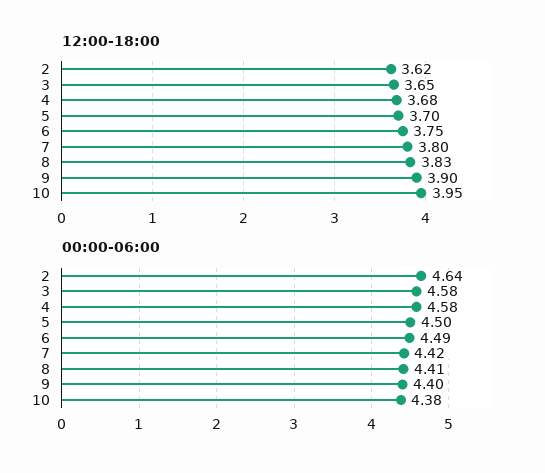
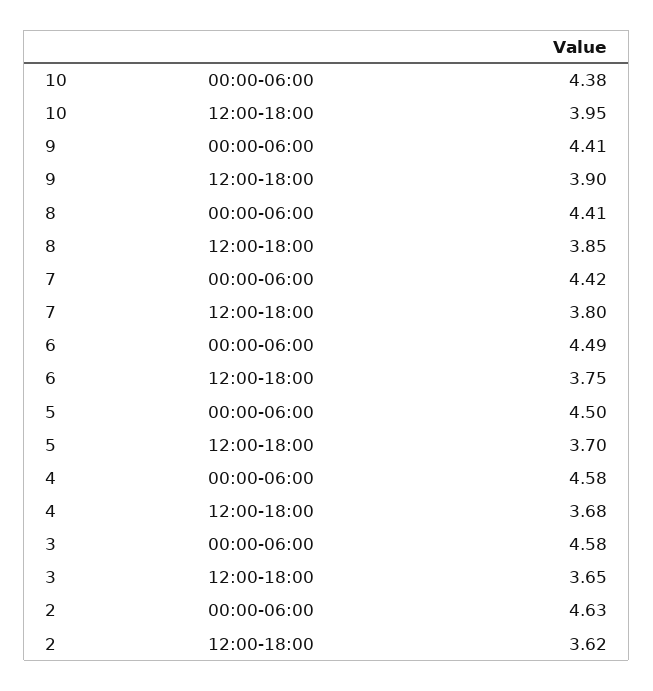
12:00-18:00, 8: 3.83 -> 3.85
00:00-06:00, 2: 4.64 -> 4.63
00:00-06:00, 9: 4.4 -> 4.41

